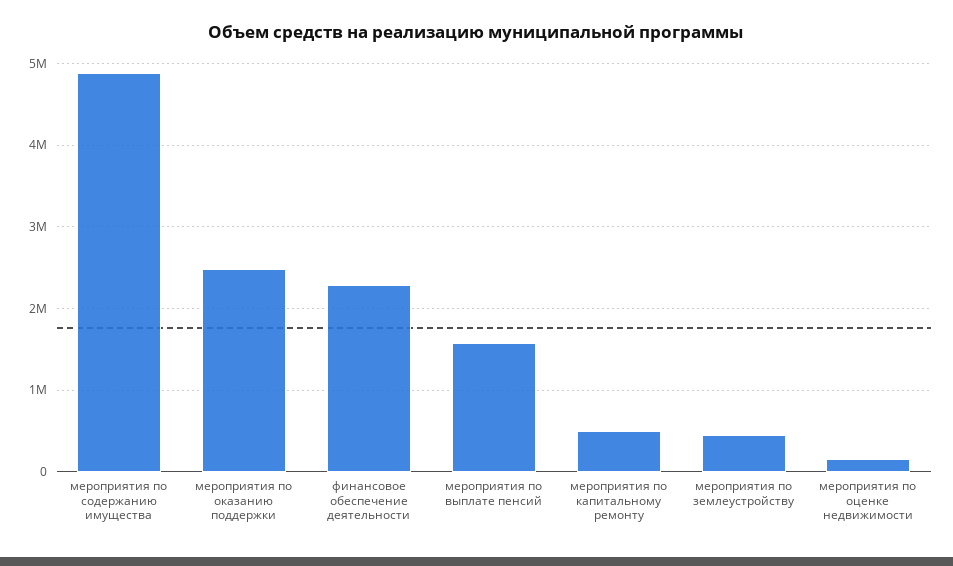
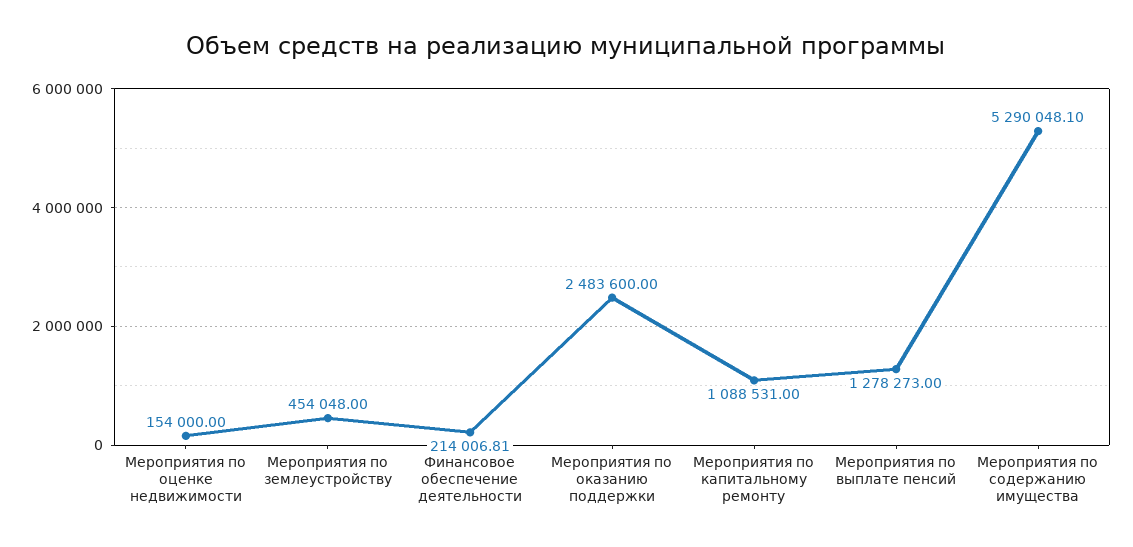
мероприятия по содержанию имущества: 4900000 -> 5290048.1
финансовое обеспечение деятельности: 2300000 -> 214006.81
мероприятия по выплате пенсий: 1600000 -> 1278273
мероприятия по капитальному ремонту: 500000 -> 1088531

